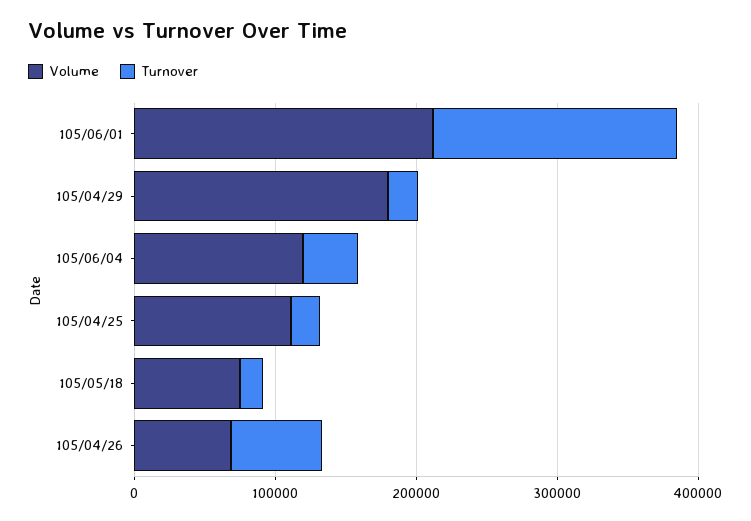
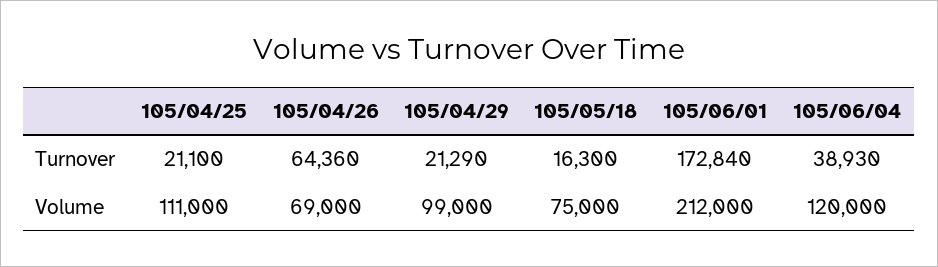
Volume, 105/04/29: 180000 -> 99000

